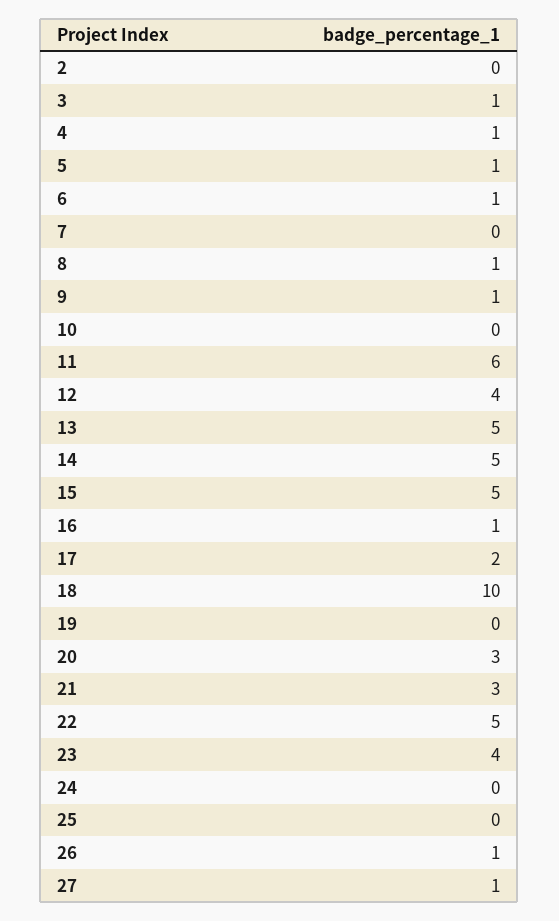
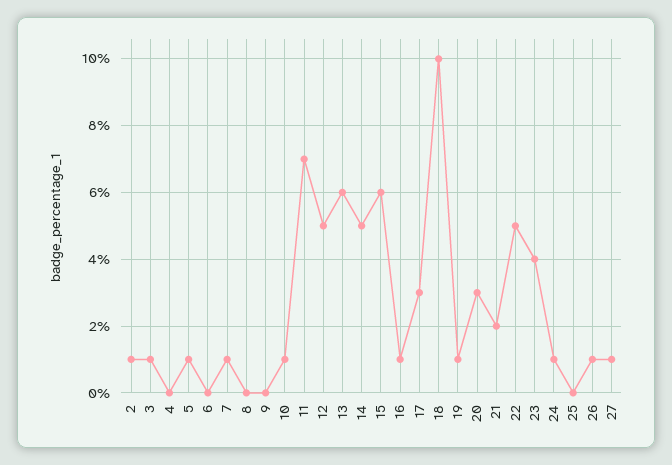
2: 0 -> 1
4: 1 -> 0
6: 1 -> 0
7: 0 -> 1
8: 1 -> 0
9: 1 -> 0
10: 0 -> 1
11: 6 -> 7
12: 4 -> 5
13: 5 -> 6
15: 5 -> 6
17: 2 -> 3
19: 0 -> 1
21: 3 -> 2
24: 0 -> 1

